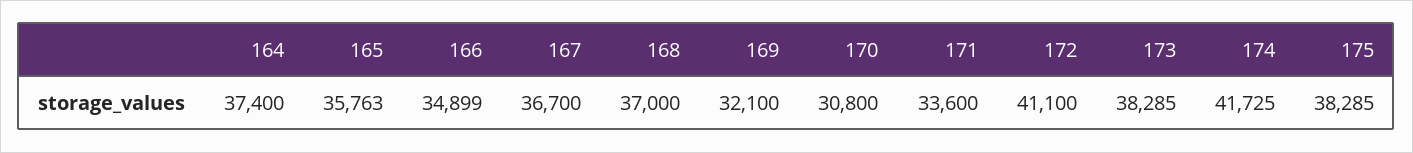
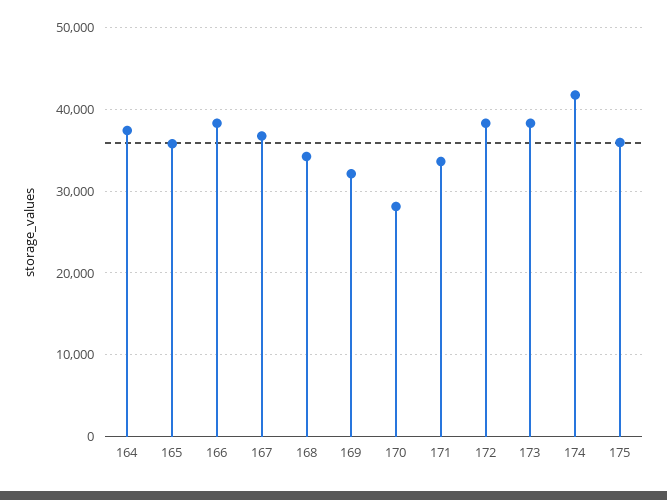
166: 34899 -> 38000
168: 37000 -> 34000
170: 30800 -> 28000
172: 41100 -> 38000
175: 38285 -> 36000

